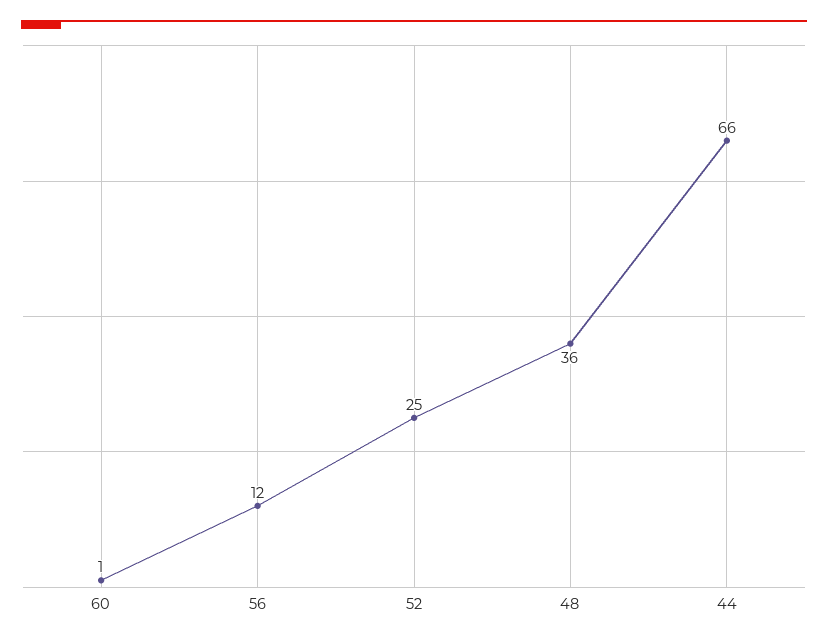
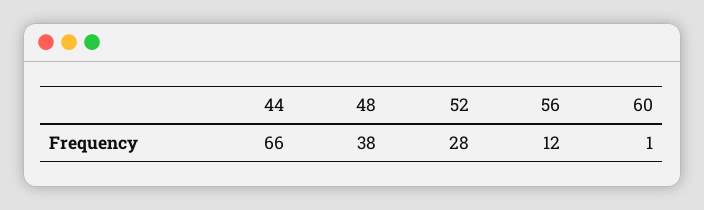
52: 25 -> 28
48: 36 -> 38

